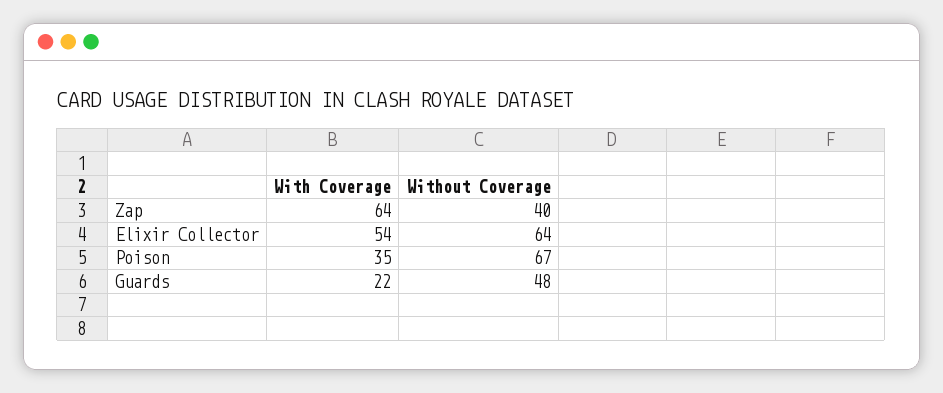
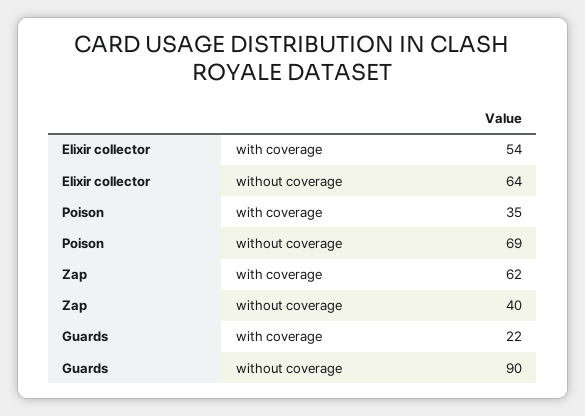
With Coverage, Zap: 64 -> 62
Without Coverage, Poison: 67 -> 69
Without Coverage, Guards: 48 -> 90

